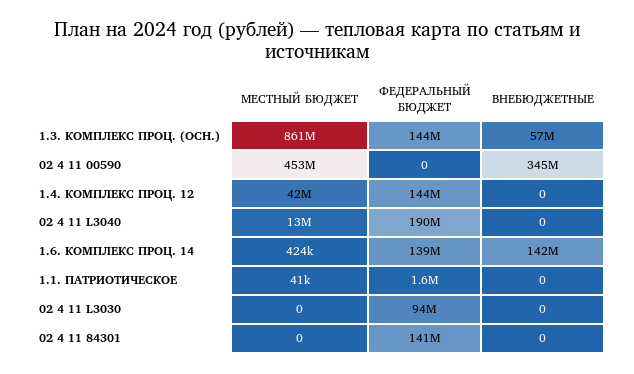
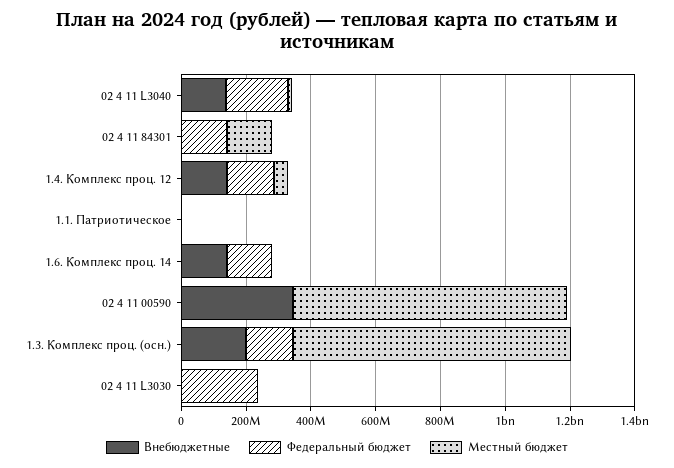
ВНЕБЮДЖЕТНЫЕ, 1.3. КОМПЛЕКС ПРОЦ. (ОСН.): 57000000 -> 200000000
МЕСТНЫЙ БЮДЖЕТ, 02 4 11 00590: 453000000 -> 850000000
ВНЕБЮДЖЕТНЫЕ, 1.4. КОМПЛЕКС ПРОЦ. 12: 0 -> 150000000
ВНЕБЮДЖЕТНЫЕ, 02 4 11 L3040: 0 -> 150000000
ФЕДЕРАЛЬНЫЙ БЮДЖЕТ, 02 4 11 L3030: 94000000 -> 250000000
МЕСТНЫЙ БЮДЖЕТ, 02 4 11 84301: 0 -> 150000000

